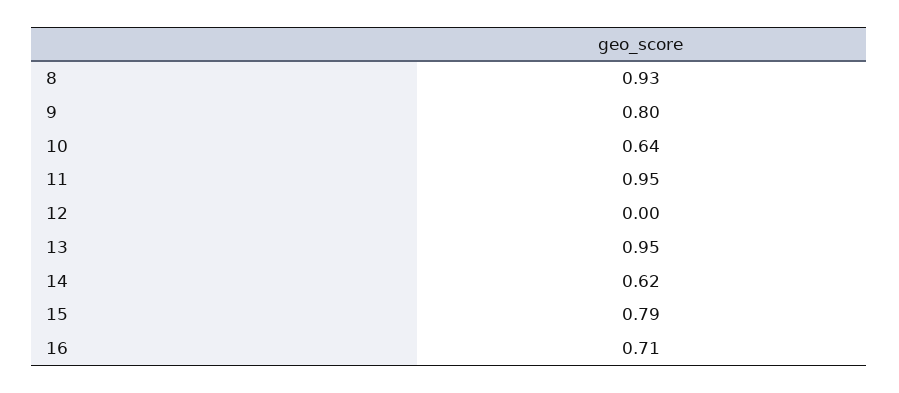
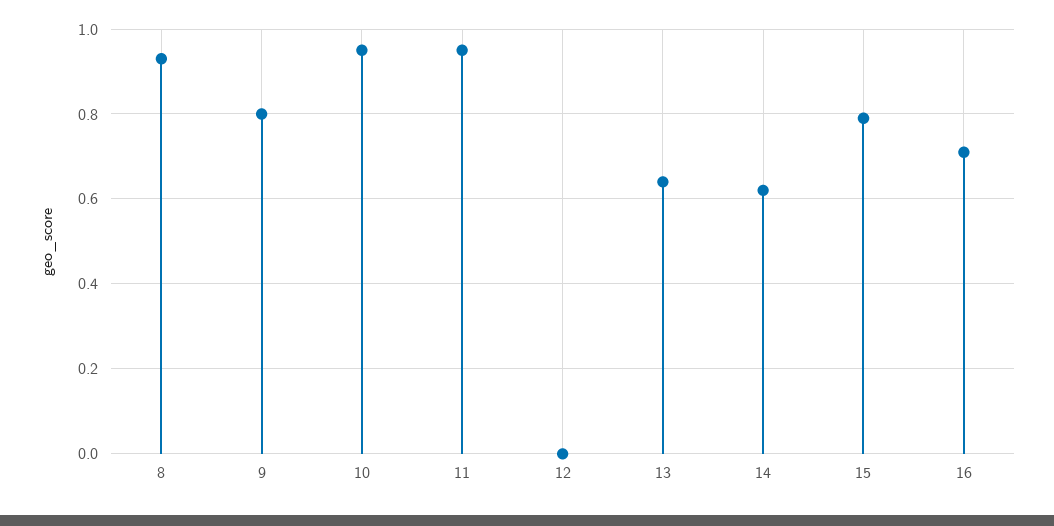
10: 0.64 -> 0.95
13: 0.95 -> 0.65

